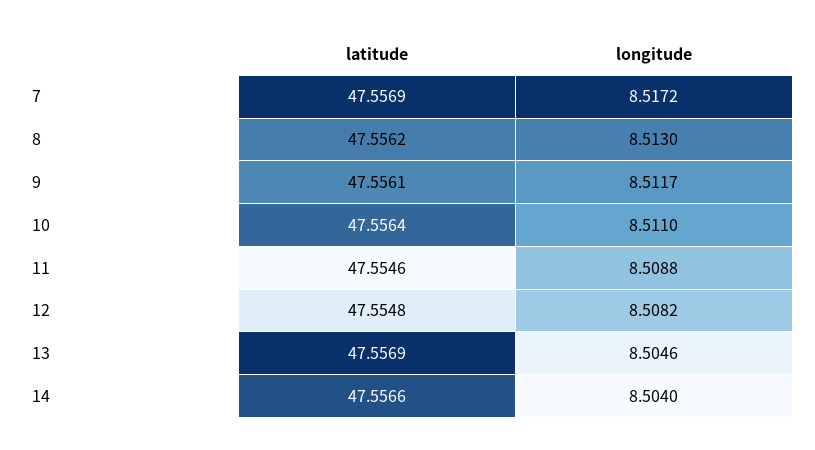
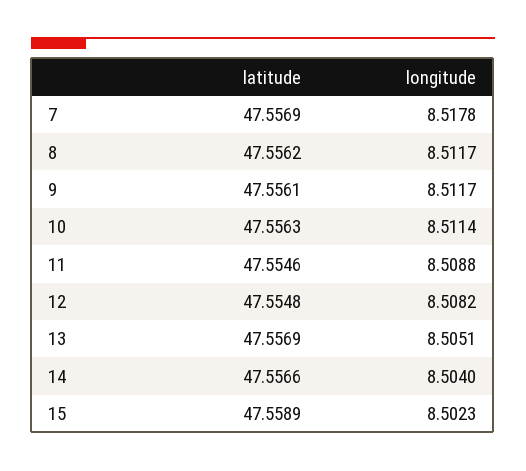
longitude, 7: 8.5172 -> 8.5178
longitude, 8: 8.513 -> 8.5117
latitude, 10: 47.5564 -> 47.5563
longitude, 10: 8.511 -> 8.5114
longitude, 13: 8.5046 -> 8.5051
latitude, 15: none -> 47.5589
longitude, 15: none -> 8.5023

